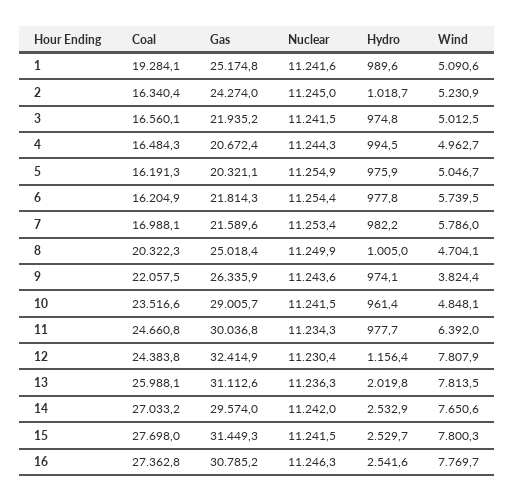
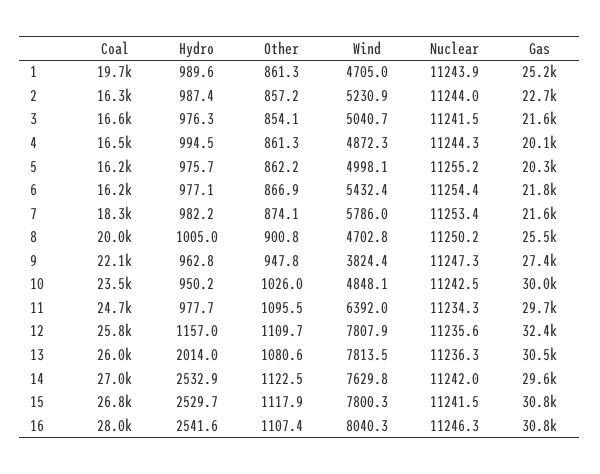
Coal, 1: 19284.1 -> 19700
Nuclear, 1: 11241.6 -> 11243.9
Wind, 1: 5090.6 -> 4705
Gas, 2: 24274 -> 22700
Nuclear, 2: 11245 -> 11244
Hydro, 2: 1018.7 -> 987.4
Gas, 3: 21935.2 -> 21600
Hydro, 3: 974.8 -> 976.3
Wind, 3: 5012.5 -> 5040.7
Gas, 4: 20672.4 -> 20100
Wind, 4: 4962.7 -> 4872.3
Nuclear, 5: 11254.9 -> 11255.2
Hydro, 5: 975.9 -> 975.7
Wind, 5: 5046.7 -> 4998.1
Hydro, 6: 977.8 -> 977.1
Wind, 6: 5739.5 -> 5432.4
Coal, 7: 16988.1 -> 18300
Coal, 8: 20322.3 -> 20000
Gas, 8: 25018.4 -> 25500
Nuclear, 8: 11249.9 -> 11250.2
Wind, 8: 4704.1 -> 4702.8
Gas, 9: 26335.9 -> 27400
Nuclear, 9: 11243.6 -> 11247.3
Hydro, 9: 974.1 -> 962.8
Gas, 10: 29005.7 -> 30000
Nuclear, 10: 11241.5 -> 11242.5
Hydro, 10: 961.4 -> 950.2
Gas, 11: 30036.8 -> 29700
Coal, 12: 24383.8 -> 25800
Nuclear, 12: 11230.4 -> 11235.6
Hydro, 12: 1156.4 -> 1157
Gas, 13: 31112.6 -> 30500
Hydro, 13: 2019.8 -> 2014
Wind, 14: 7650.6 -> 7629.8
Coal, 15: 27698 -> 26800
Gas, 15: 31449.3 -> 30800
Coal, 16: 27362.8 -> 28000
Wind, 16: 7769.7 -> 8040.3
Other, 1: none -> 861.3
Other, 2: none -> 857.2
Other, 3: none -> 854.1
Other, 4: none -> 861.3
Other, 5: none -> 862.2
Other, 6: none -> 866.9
Other, 7: none -> 874.1
Other, 8: none -> 900.8
Other, 9: none -> 947.8
Other, 10: none -> 1026
Other, 11: none -> 1095.5
Other, 12: none -> 1109.7
Other, 13: none -> 1080.6
Other, 14: none -> 1122.5
Other, 15: none -> 1117.9
Other, 16: none -> 1107.4

